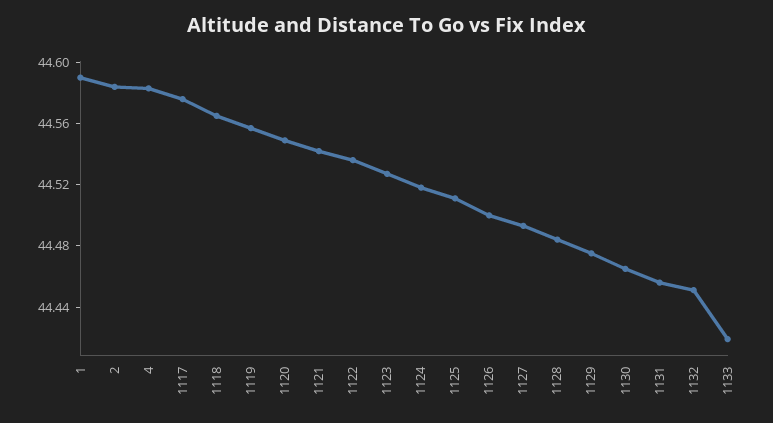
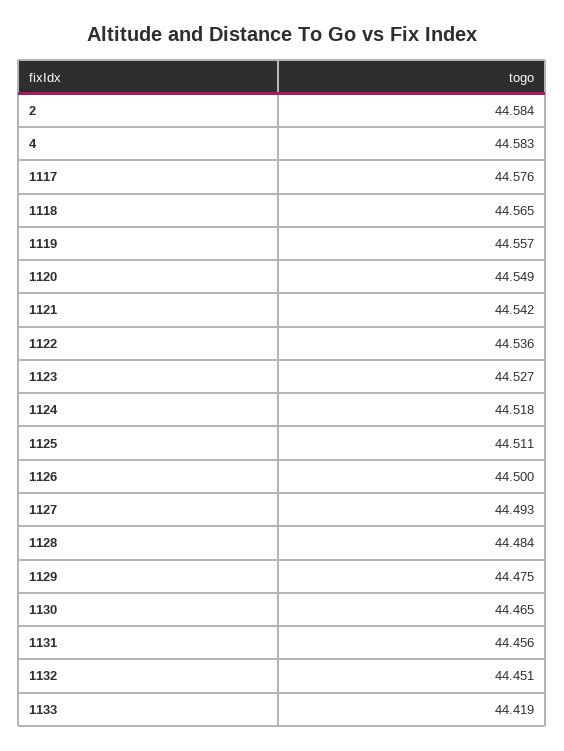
1: 44.59 -> none

